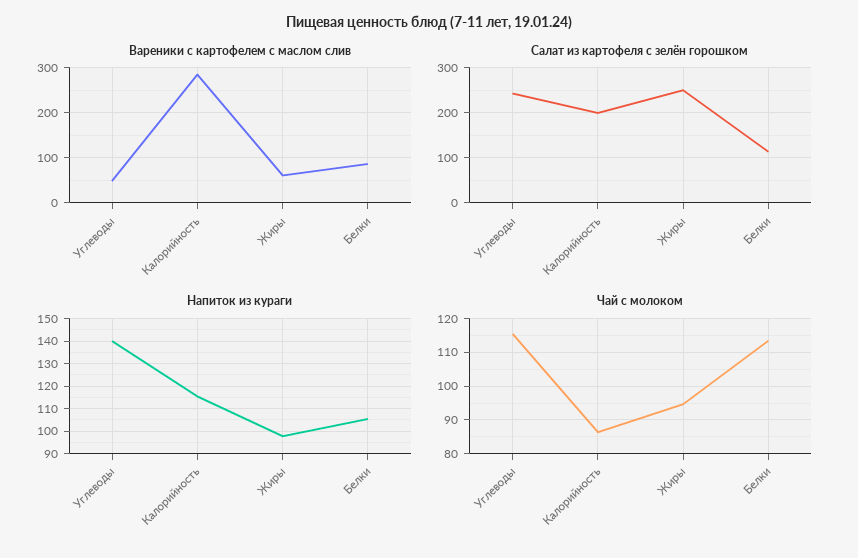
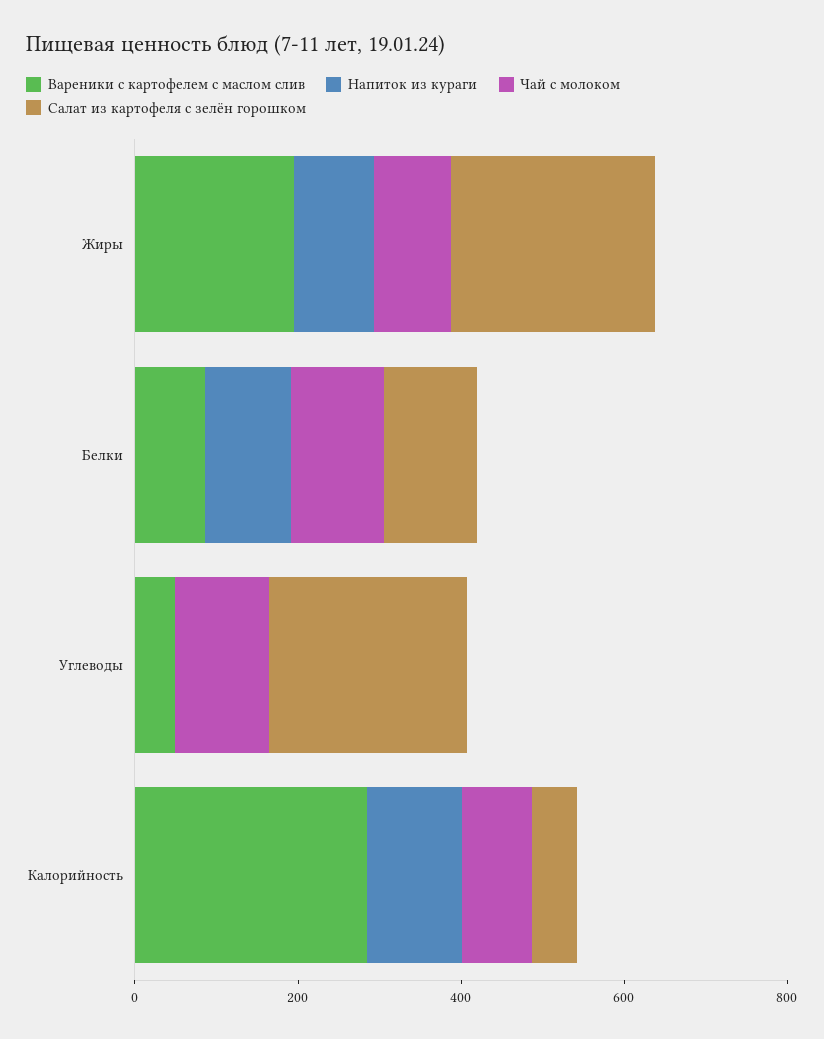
Вареники с картофелем с маслом слив, Жиры: 60 -> 200
Салат из картофеля с зелён горошком, Калорийность: 200 -> 50
Напиток из кураги, Углеводы: 140 -> 0

